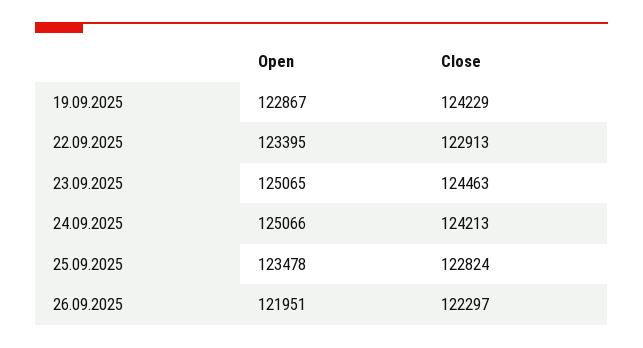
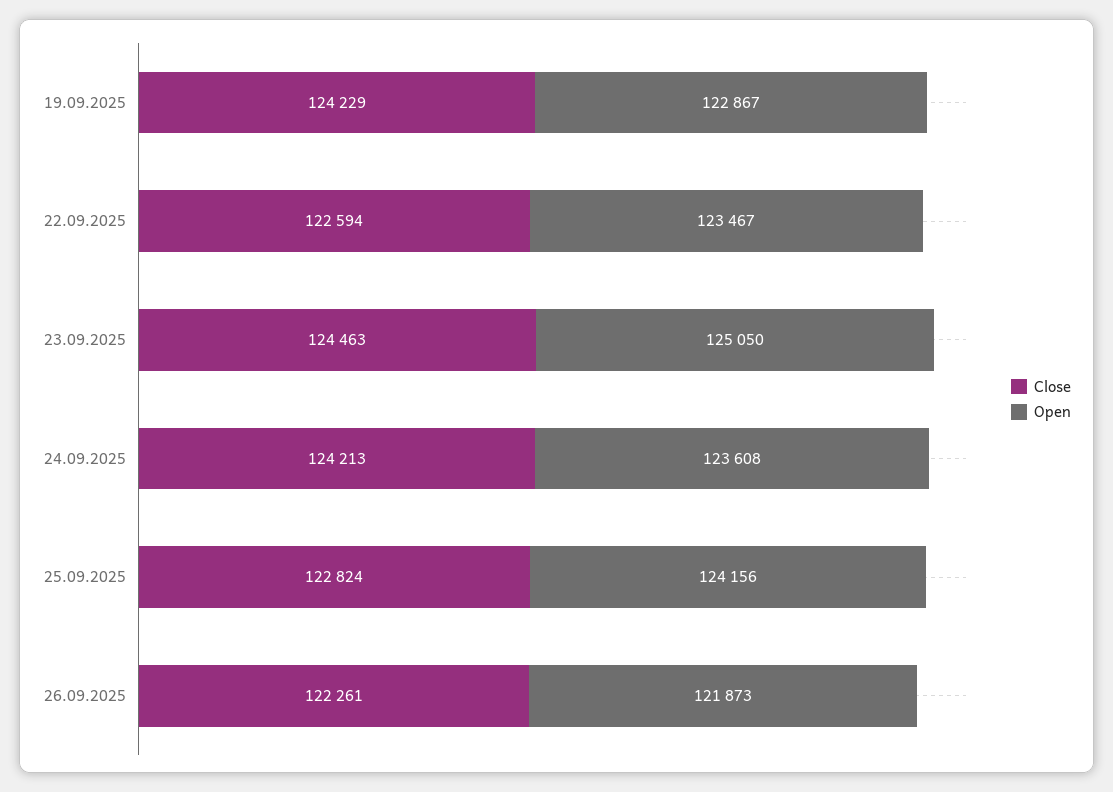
Open, 22.09.2025: 123395 -> 123467
Close, 22.09.2025: 122913 -> 122594
Open, 23.09.2025: 125065 -> 125050
Open, 24.09.2025: 125066 -> 123608
Open, 25.09.2025: 123478 -> 124156
Open, 26.09.2025: 121951 -> 121873
Close, 26.09.2025: 122297 -> 122261

